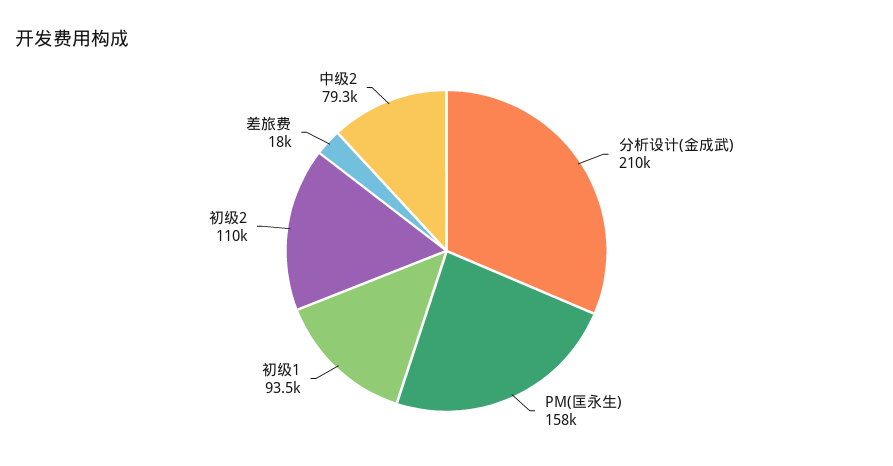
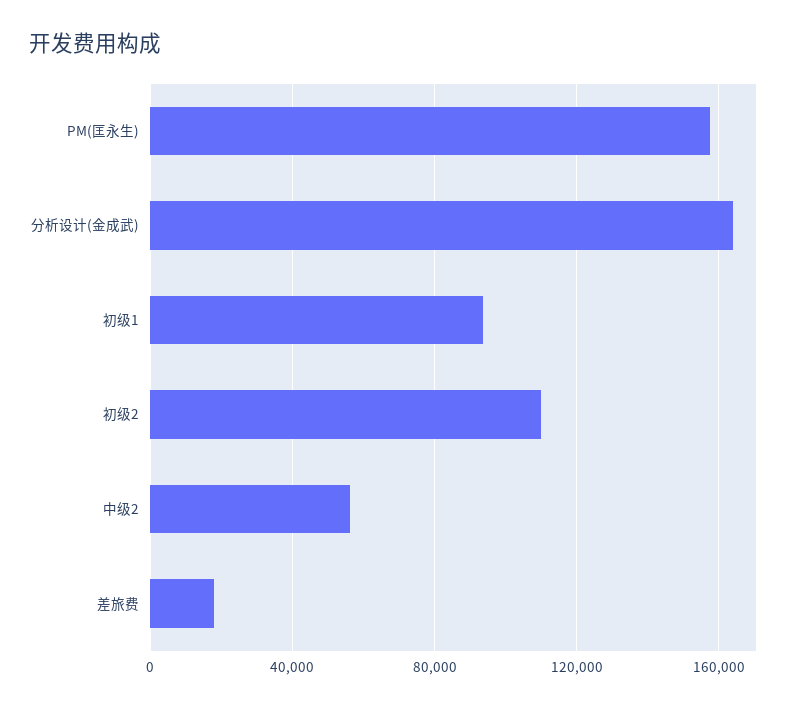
分析设计(金成武): 210000 -> 165000
中级2: 79300 -> 55000

